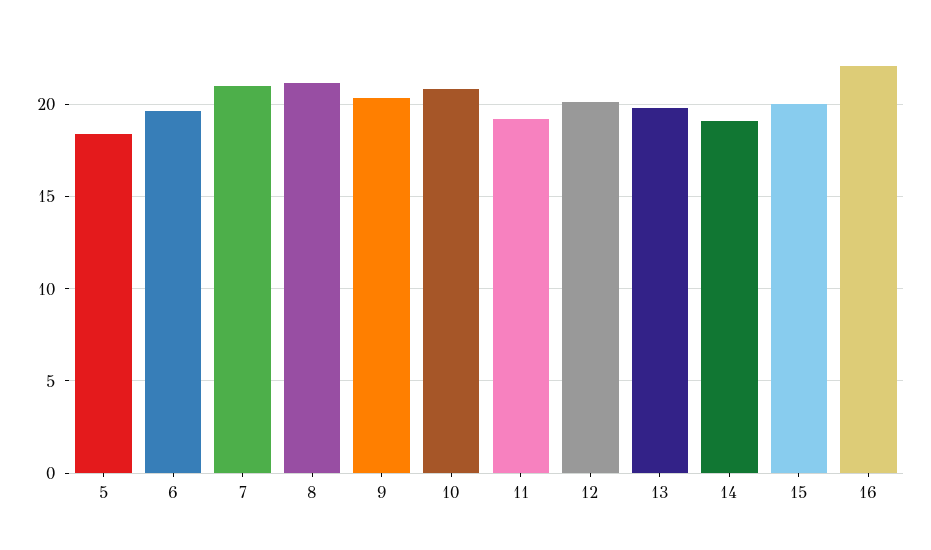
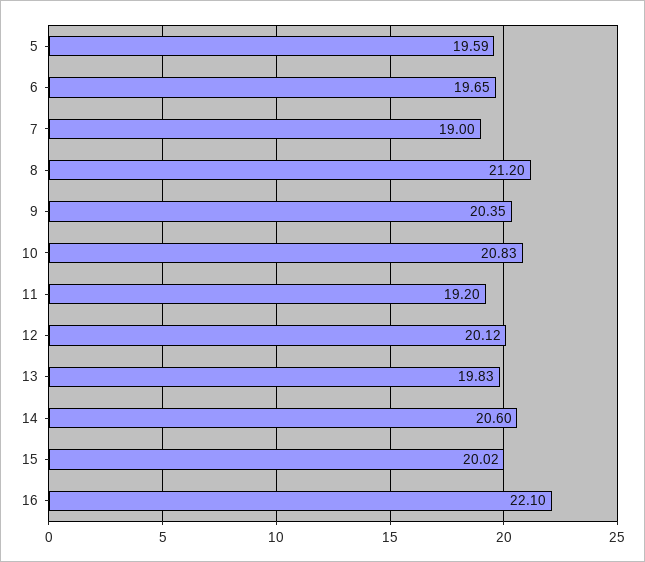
5: 18.5 -> 19.59
7: 21 -> 19
14: 19 -> 20.6

